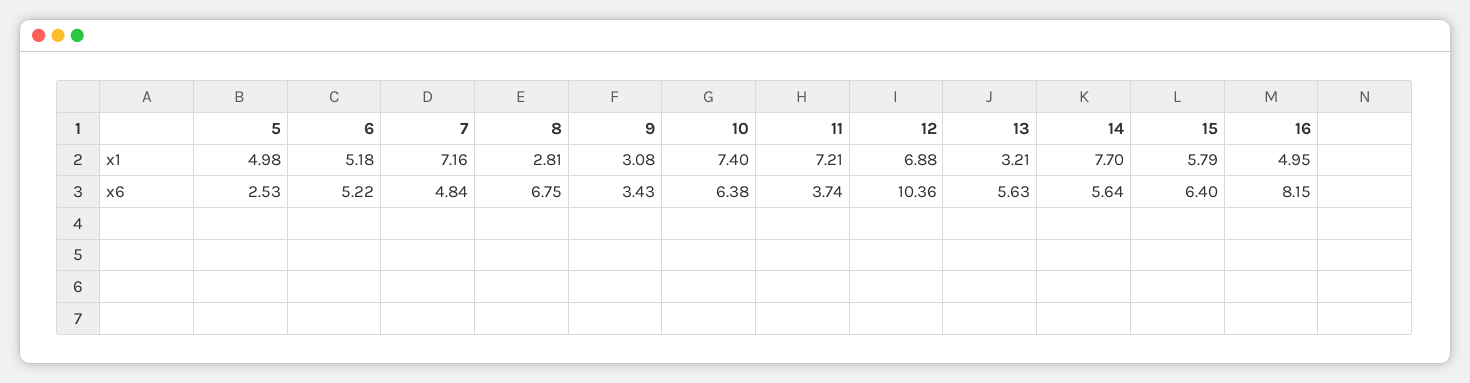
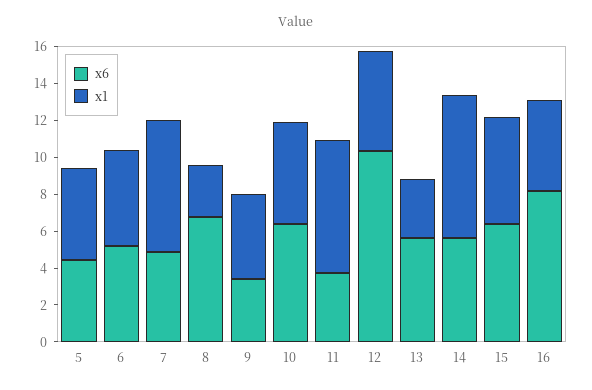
x1, 9: 3.08 -> 4.5
x1, 10: 7.4 -> 5.5
x1, 12: 6.88 -> 5.5
x6, 5: 2.53 -> 4.5

